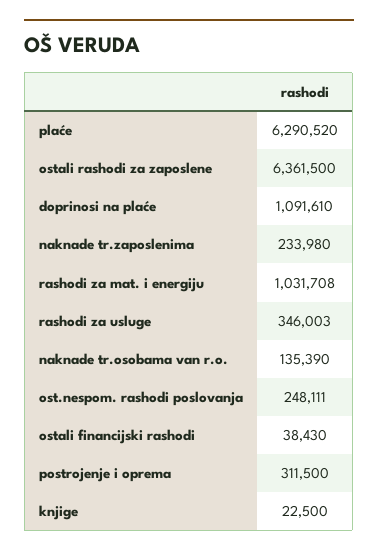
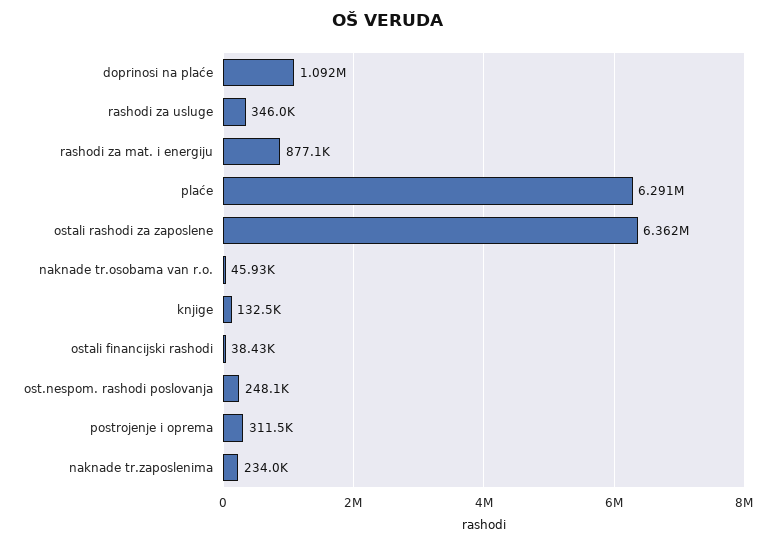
rashodi za mat. i energiju: 1031708 -> 877100
naknade tr.osobama van r.o.: 135390 -> 45930
knjige: 22500 -> 132500

